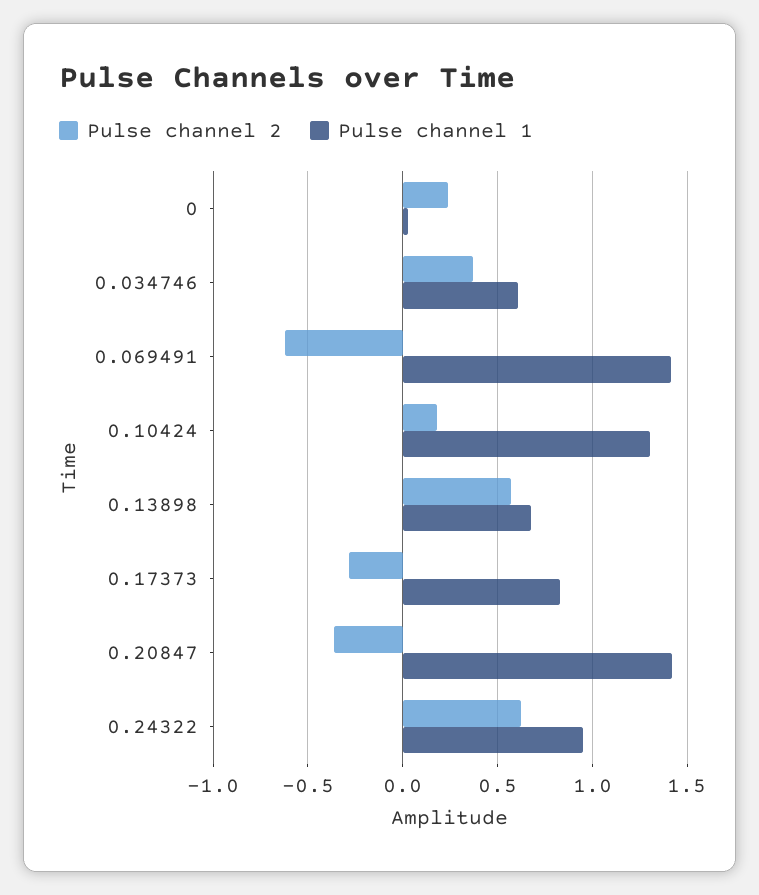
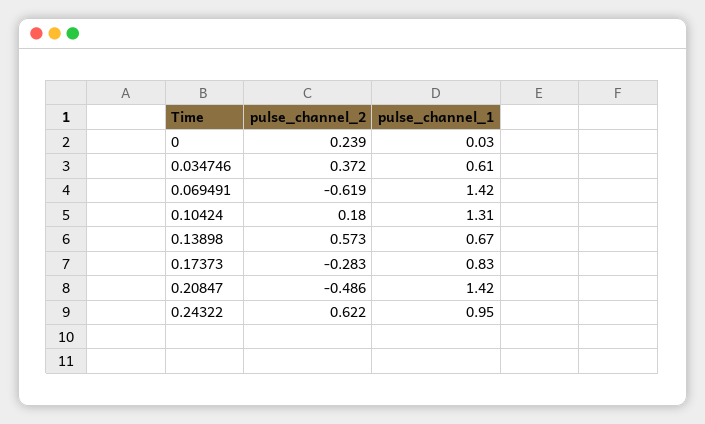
Pulse channel 2, 0.20847: -0.35 -> -0.486

